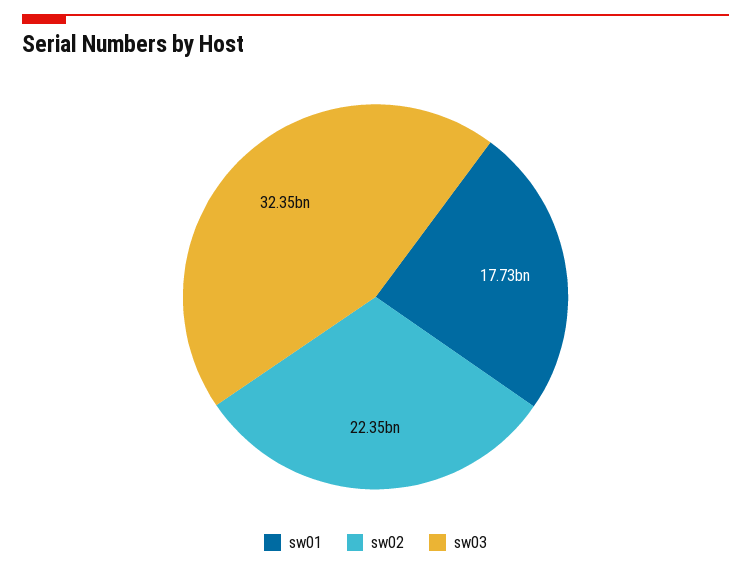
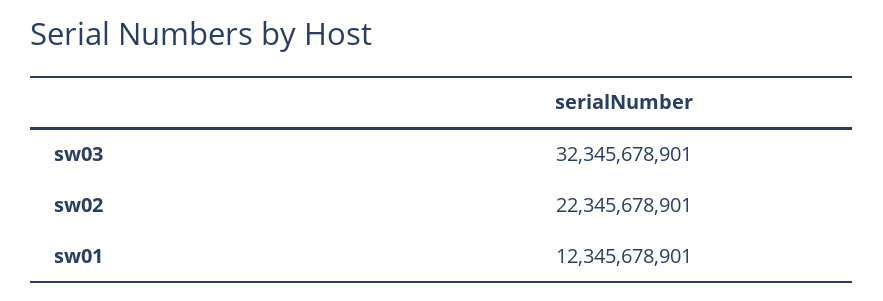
sw01: 17730000000 -> 12345678901

